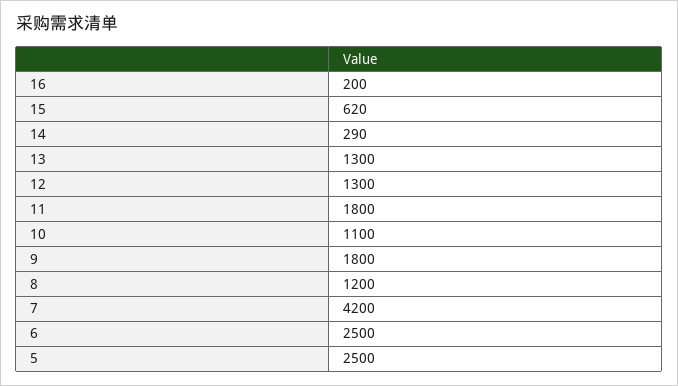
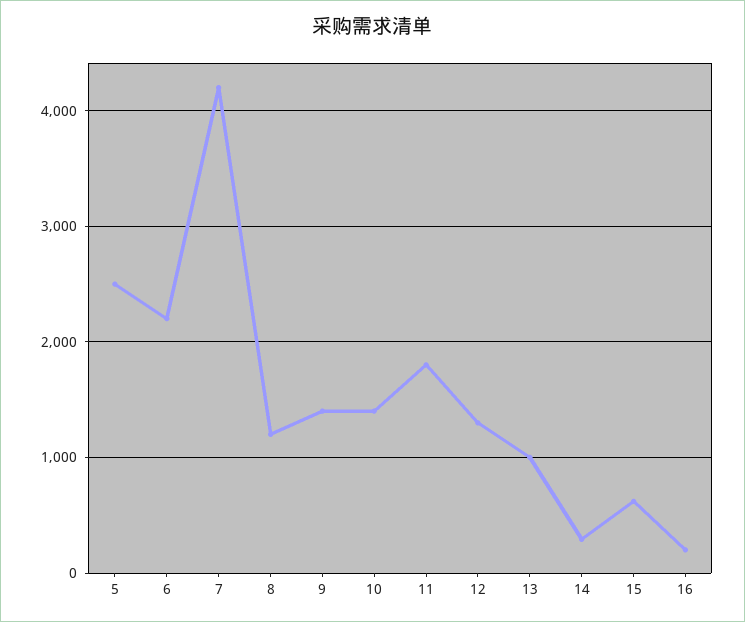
13: 1300 -> 1000
10: 1100 -> 1400
9: 1800 -> 1400
6: 2500 -> 2200

